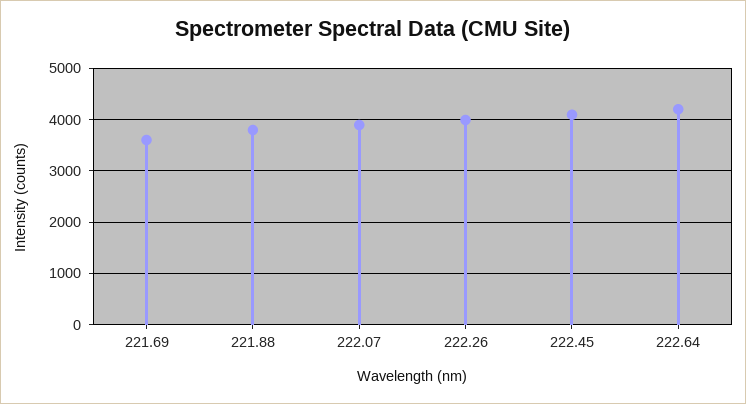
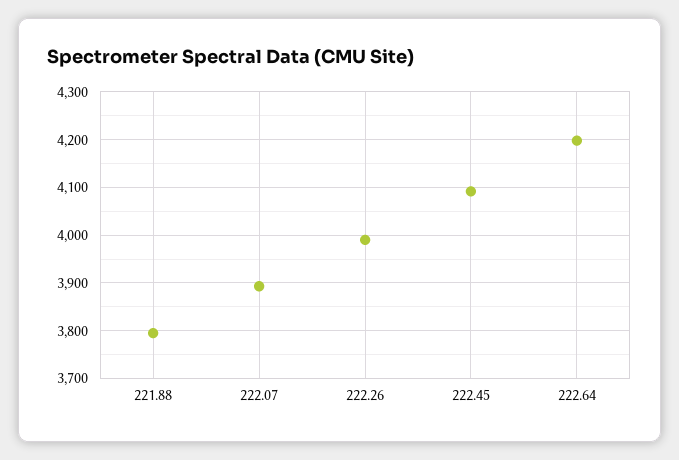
221.69: 3600 -> none

